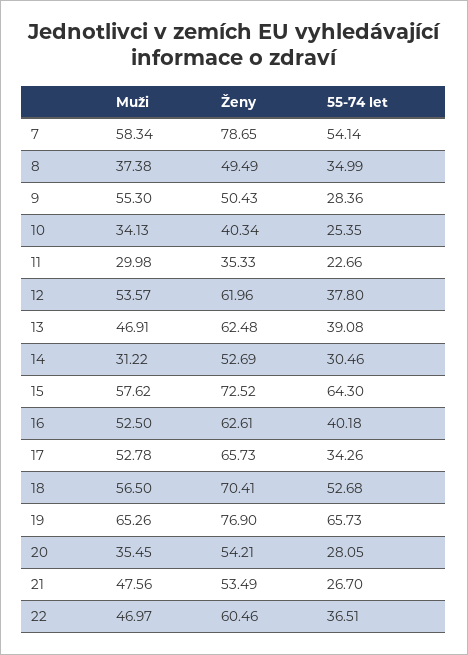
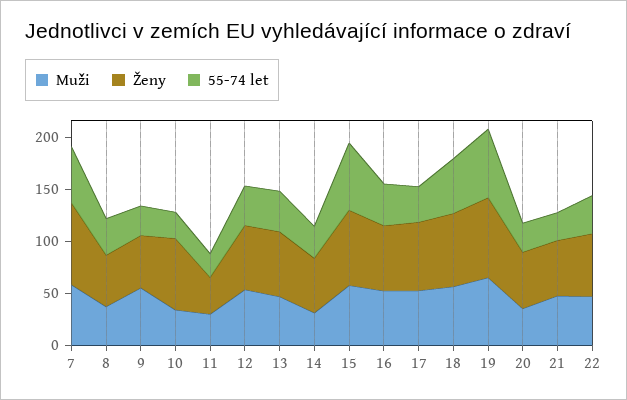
Ženy, 10: 40.34 -> 70

